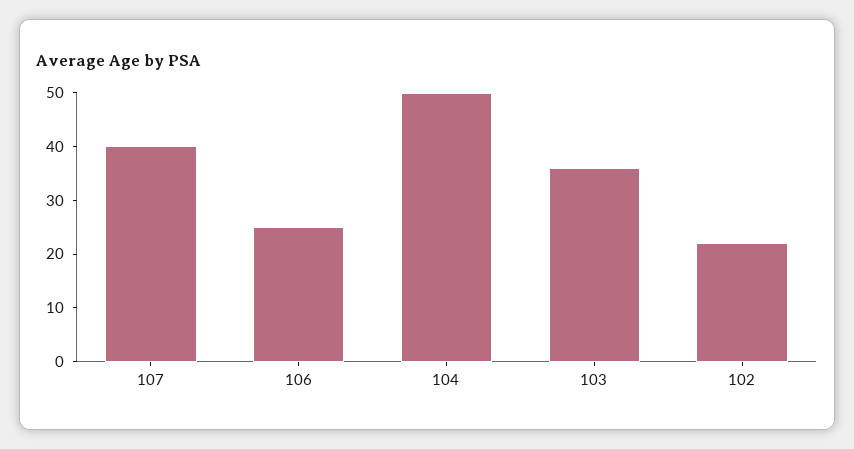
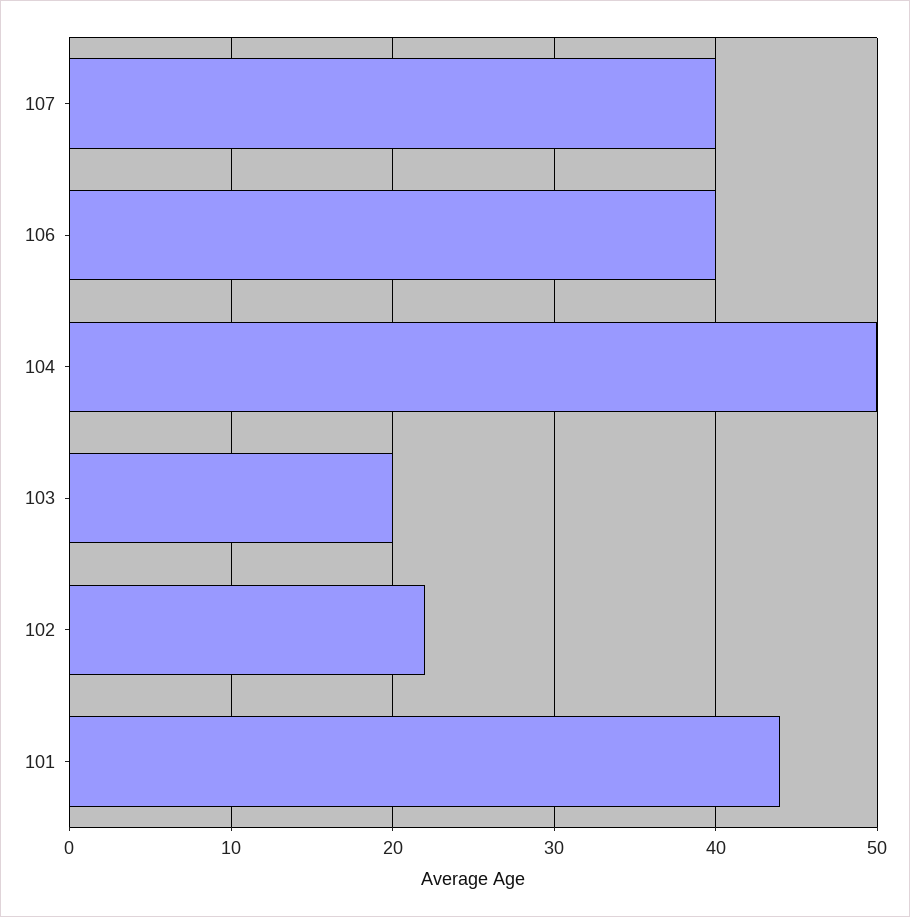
106: 25 -> 40
103: 35 -> 20
101: none -> 44

